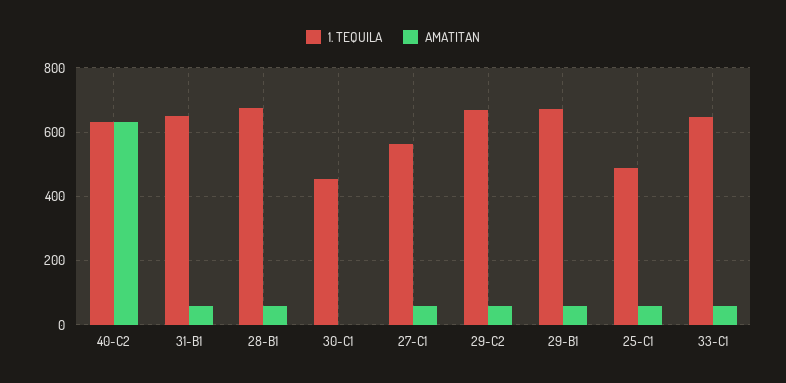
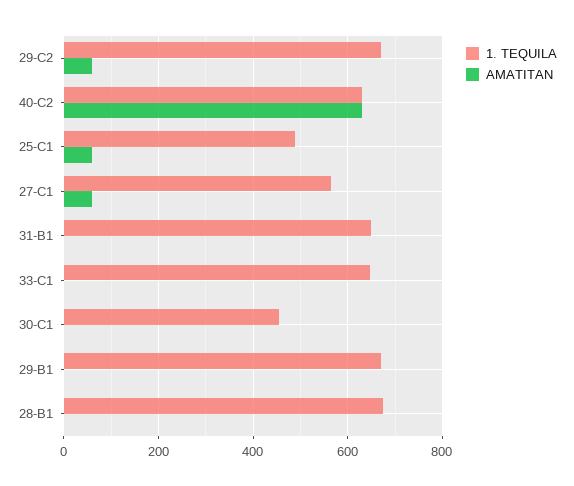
AMATITAN, 31-B1: 60 -> 0
AMATITAN, 28-B1: 60 -> 0
AMATITAN, 29-B1: 60 -> 0
AMATITAN, 33-C1: 60 -> 0

